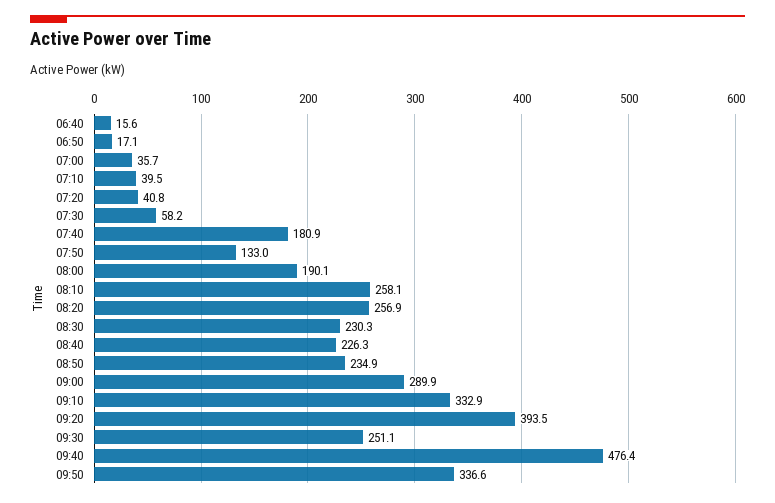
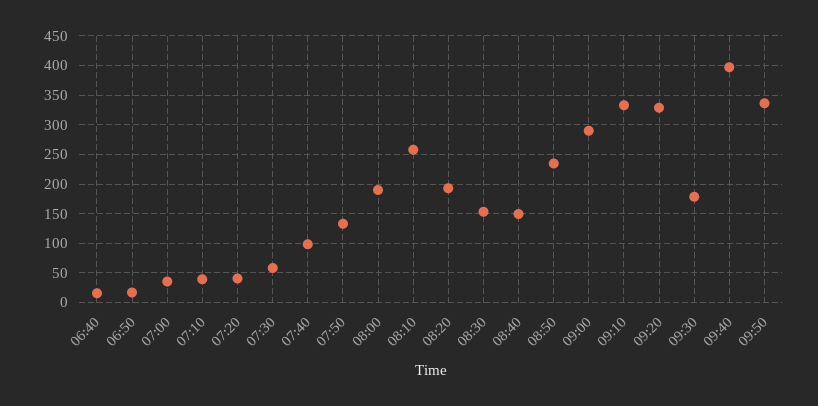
07:40: 180.9 -> 100
08:20: 256.9 -> 200
08:30: 230.3 -> 150
08:40: 226.3 -> 150
09:20: 393.5 -> 325
09:30: 251.1 -> 175
09:40: 476.4 -> 400

